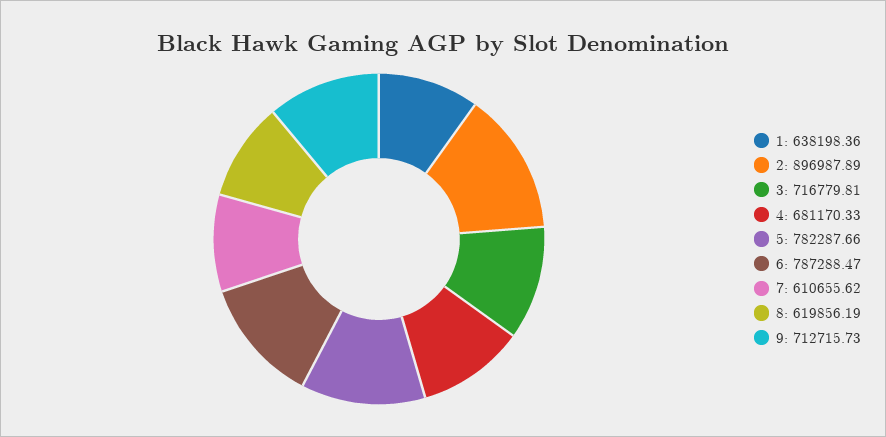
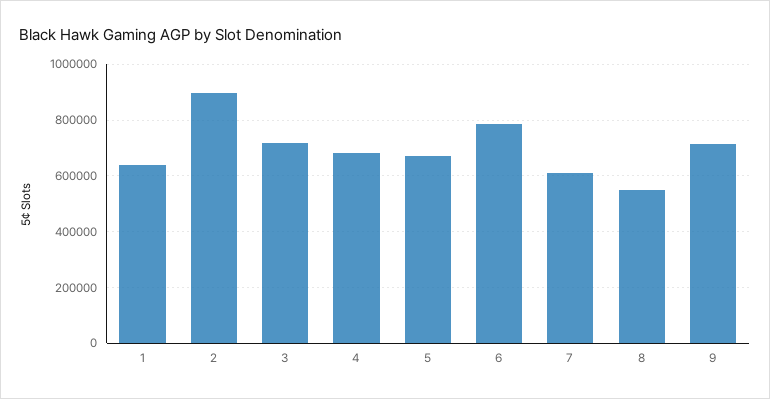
5: 782287.66 -> 675000
8: 619856.19 -> 550000

